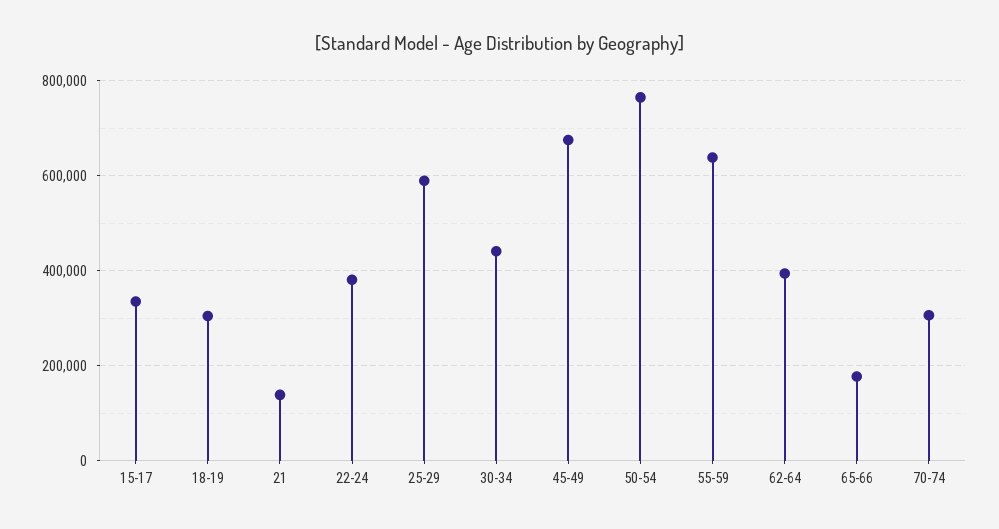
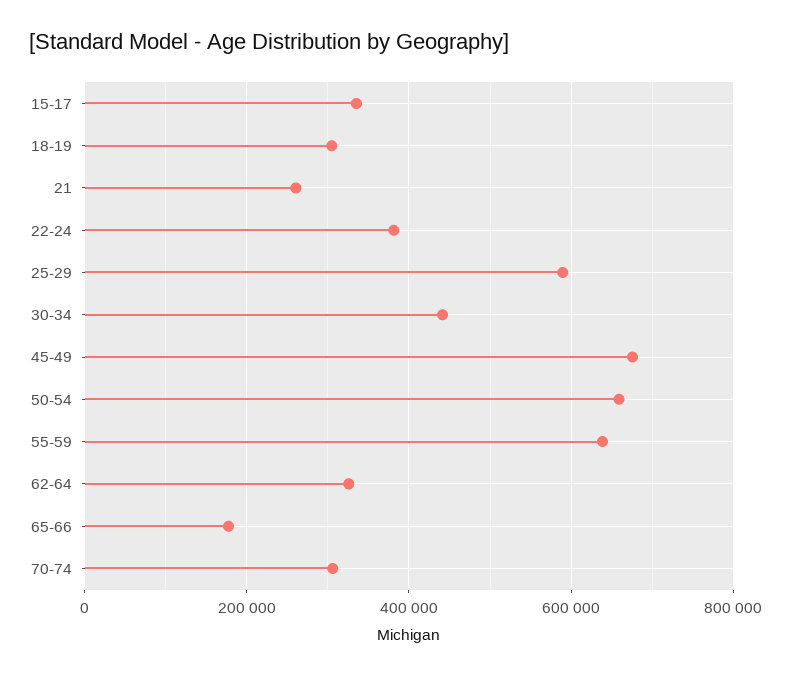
21: 140000 -> 260000
50-54: 760000 -> 660000
62-64: 400000 -> 320000

